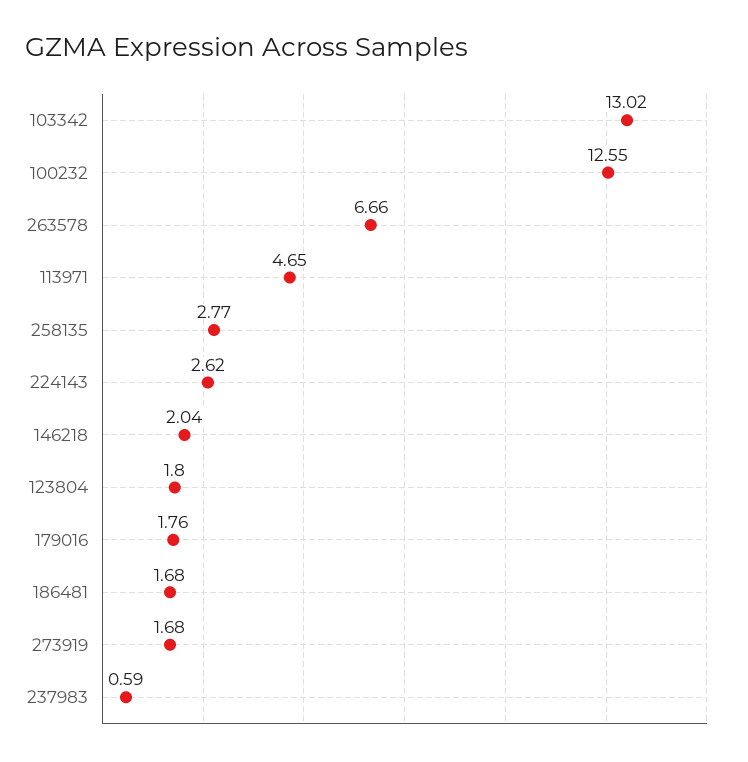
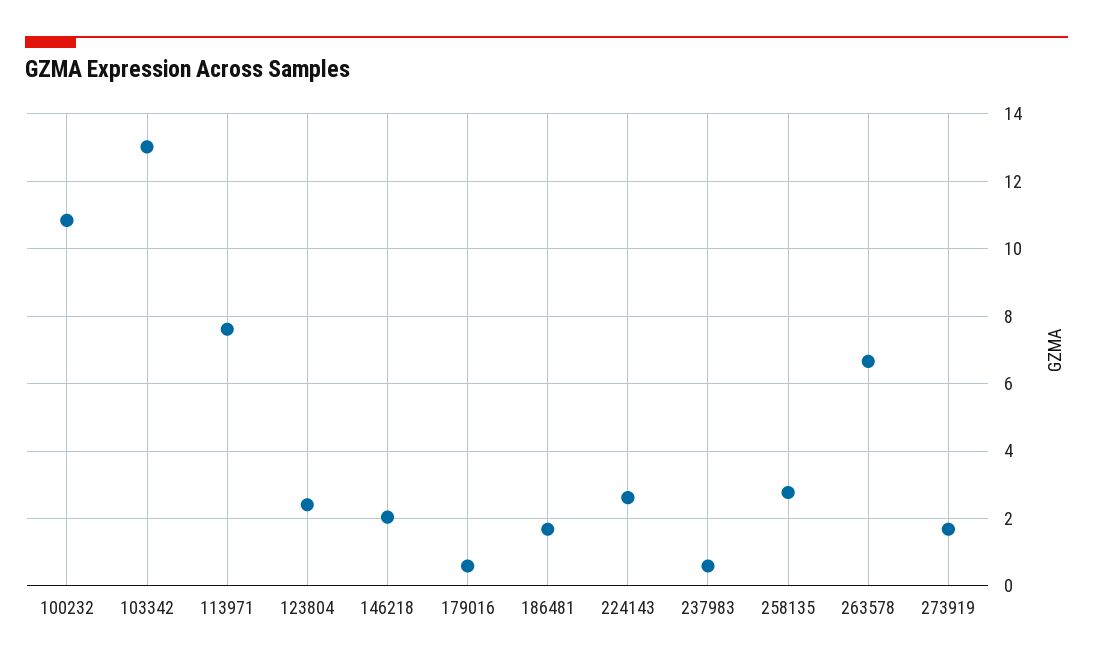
100232: 12.55 -> 10.8
113971: 4.65 -> 7.6
123804: 1.8 -> 2.4
179016: 1.76 -> 0.6

